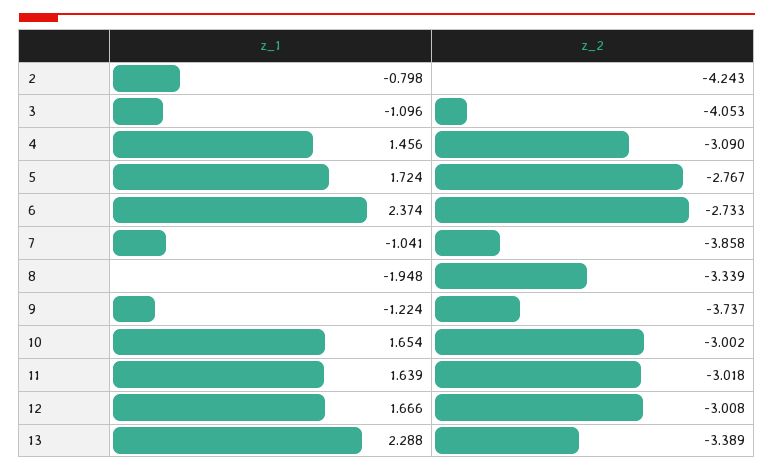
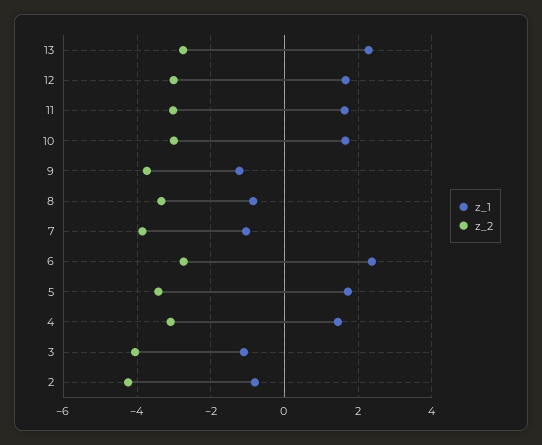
z_2, 5: -2.767 -> -3.4
z_1, 8: -1.948 -> -0.8
z_2, 13: -3.389 -> -2.8

